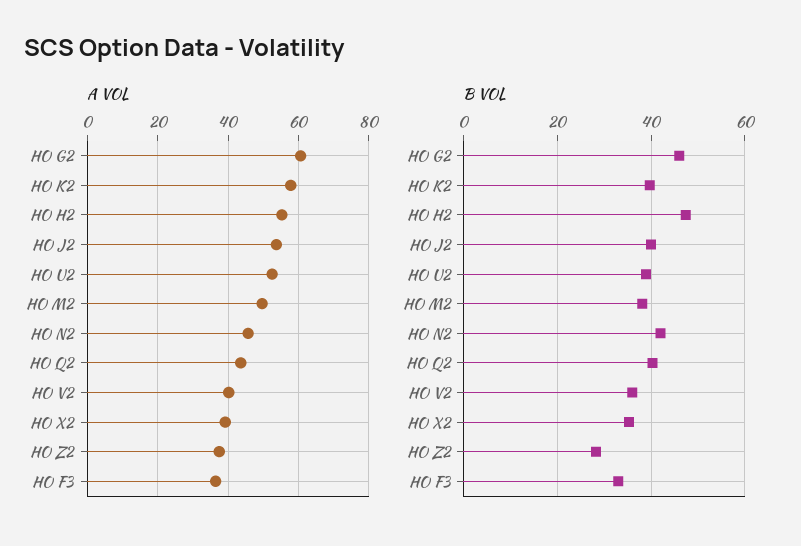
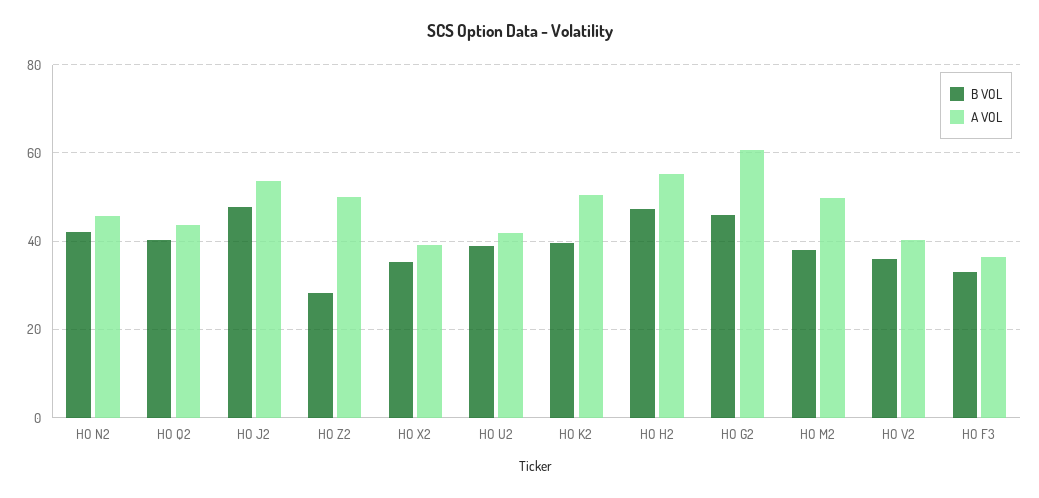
A VOL, HO K2: 58 -> 50
A VOL, HO U2: 52 -> 42
A VOL, HO Z2: 38 -> 50
B VOL, HO J2: 40 -> 48

